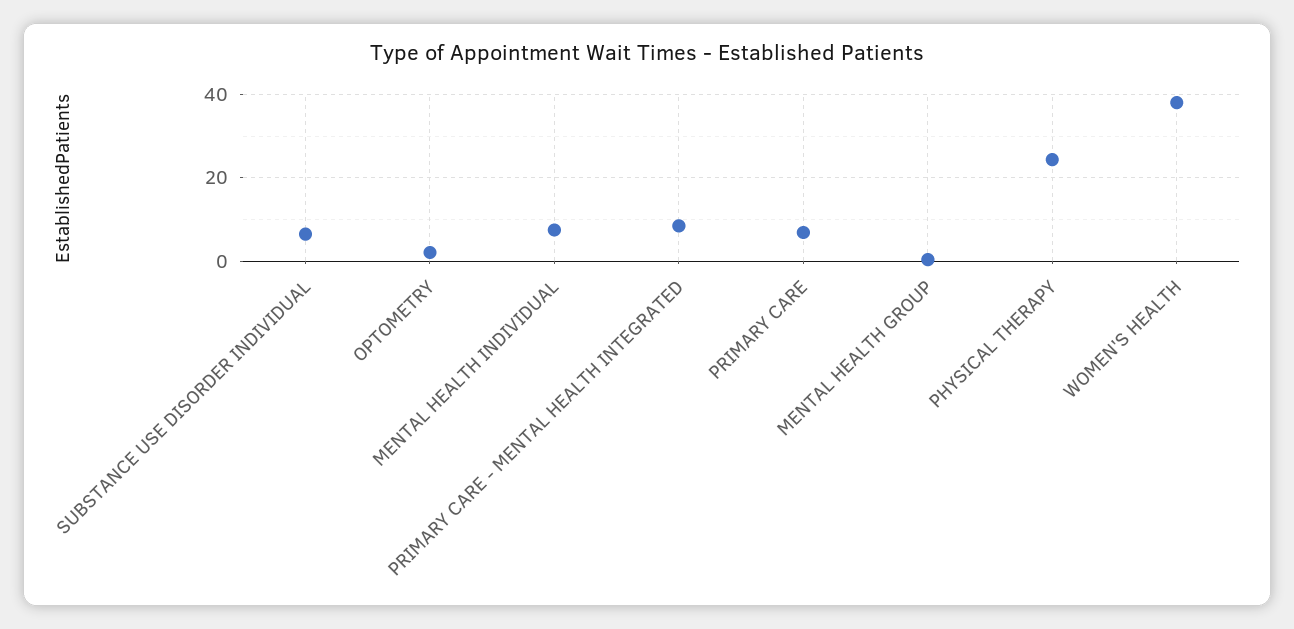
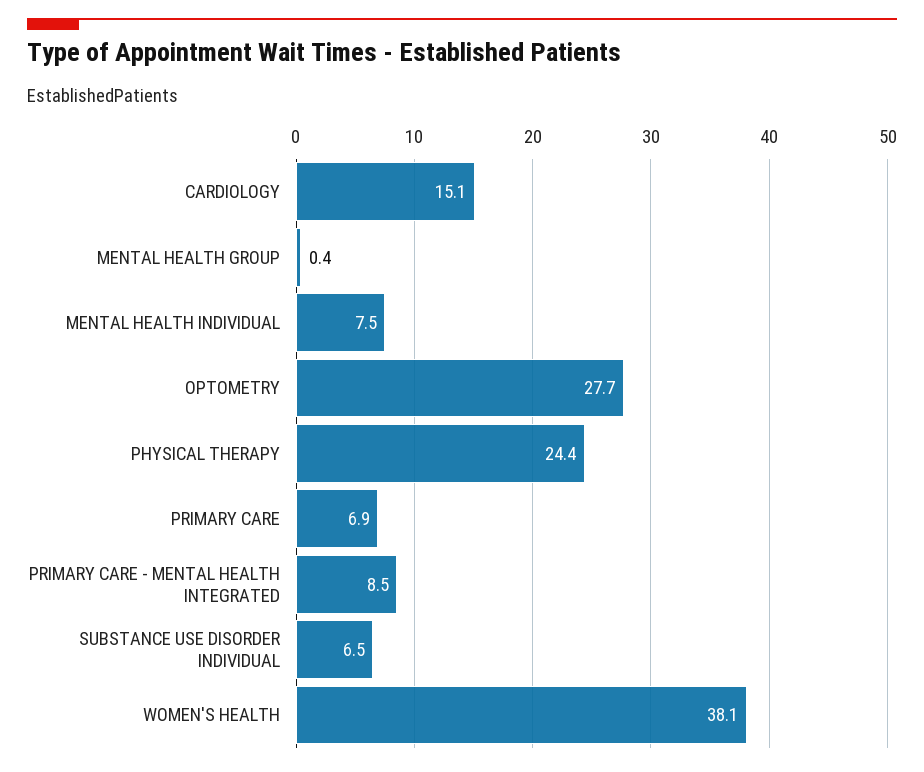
OPTOMETRY: 2 -> 27.7
CARDIOLOGY: none -> 15.1

